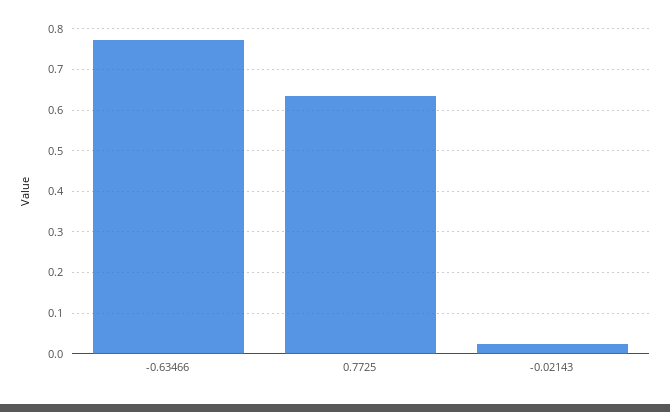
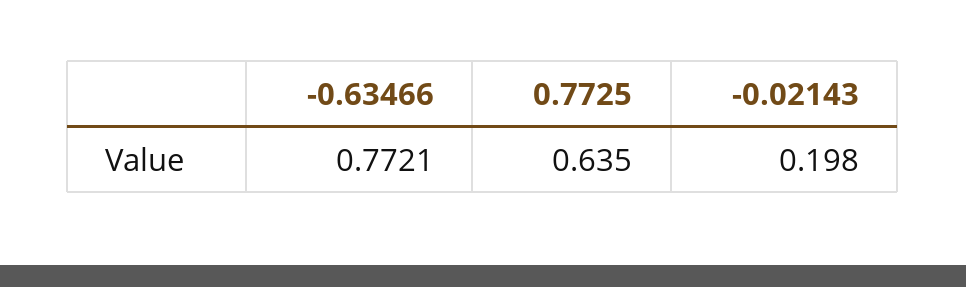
-0.02143: 0.02 -> 0.198

